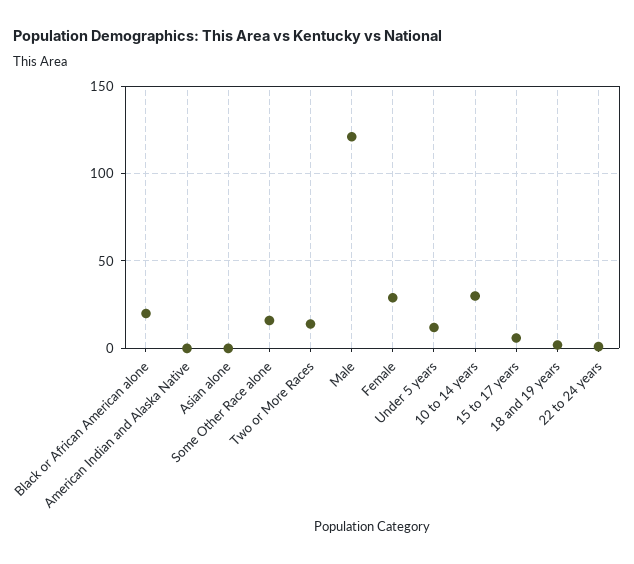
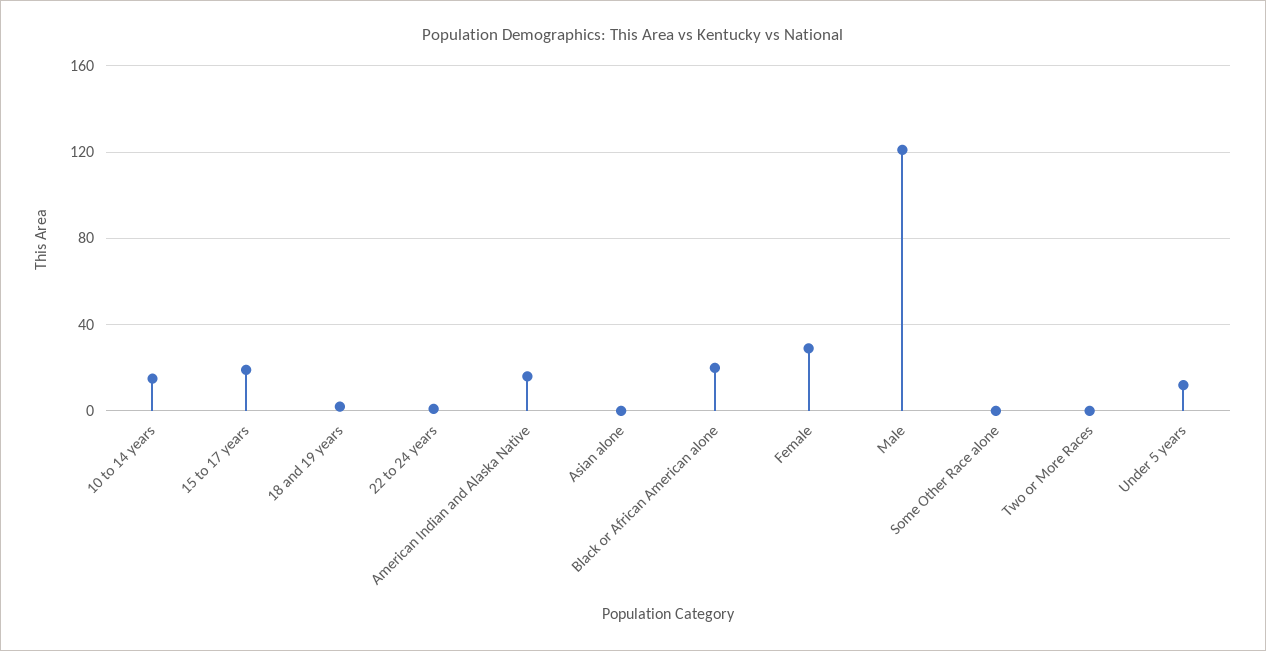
American Indian and Alaska Native: 0 -> 15
Some Other Race alone: 15 -> 0
Two or More Races: 15 -> 0
10 to 14 years: 30 -> 15
15 to 17 years: 5 -> 20

